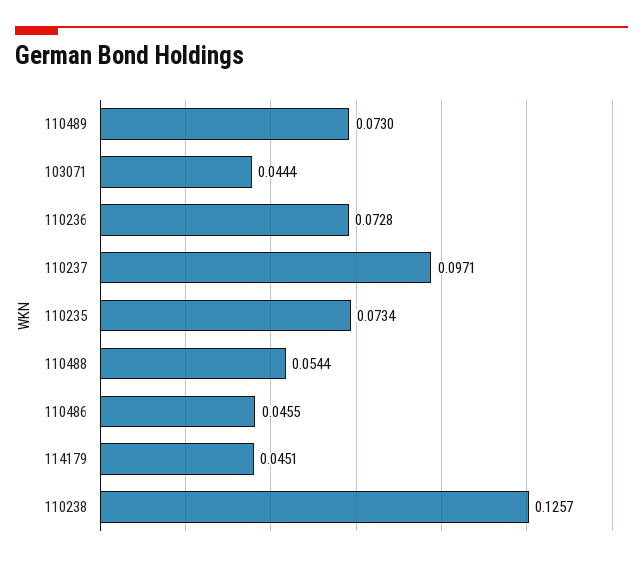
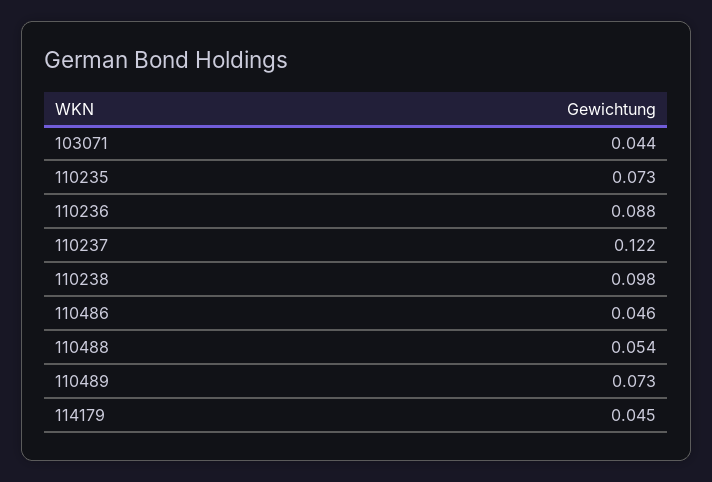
110236: 0.0728 -> 0.088
110237: 0.0971 -> 0.122
110238: 0.1257 -> 0.098

